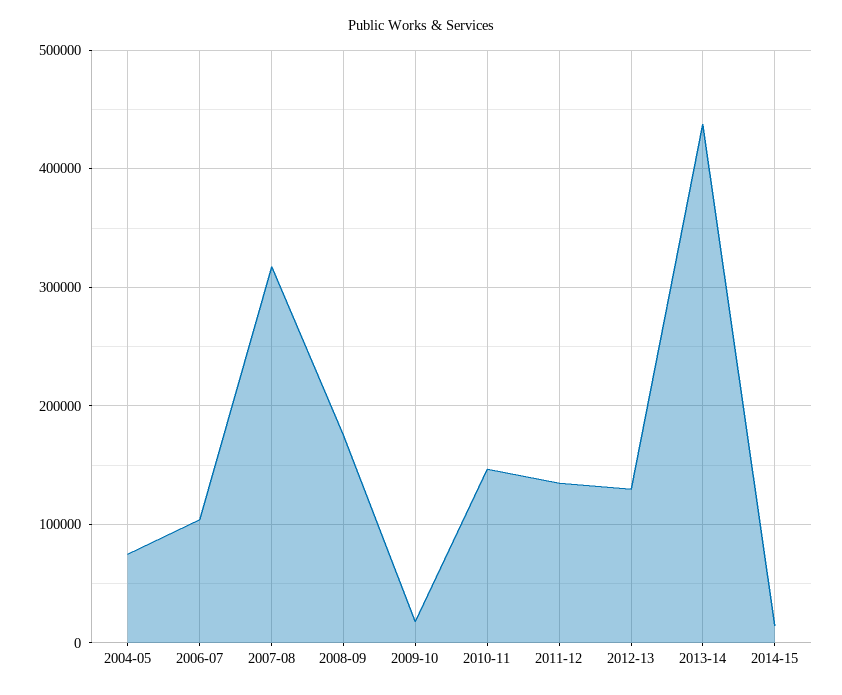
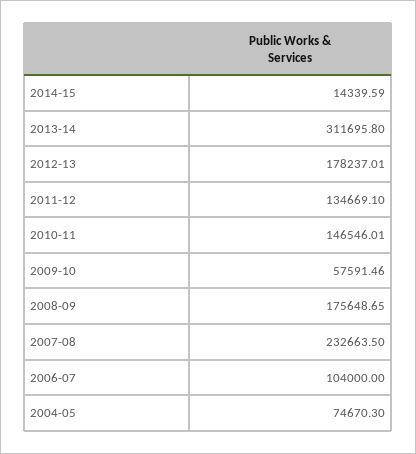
2007-08: 320000 -> 232663.5
2009-10: 20000 -> 57591.46
2012-13: 130000 -> 178237.01
2013-14: 440000 -> 311695.8

